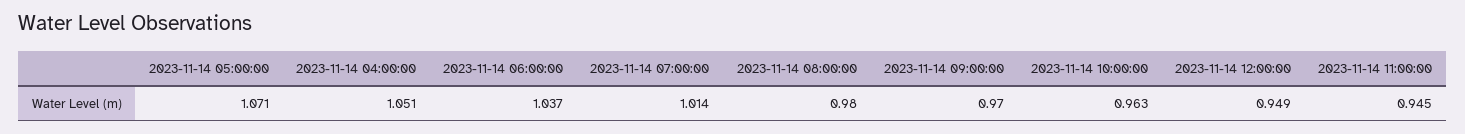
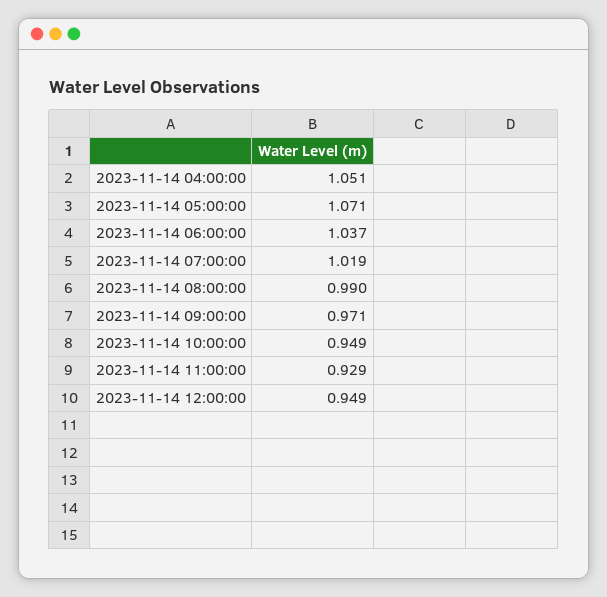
2023-11-14 07:00:00: 1.014 -> 1.019
2023-11-14 08:00:00: 0.98 -> 0.99
2023-11-14 09:00:00: 0.97 -> 0.971
2023-11-14 10:00:00: 0.963 -> 0.949
2023-11-14 11:00:00: 0.945 -> 0.929

